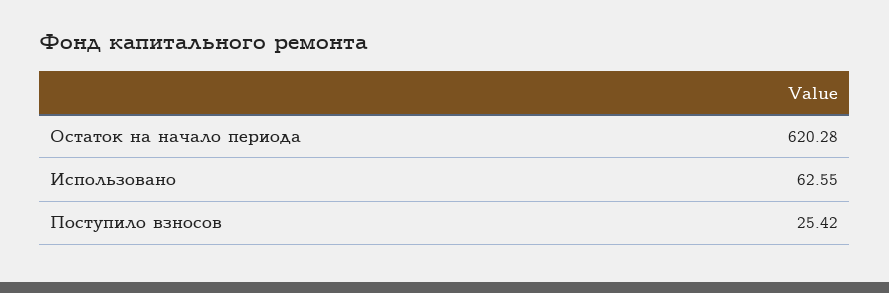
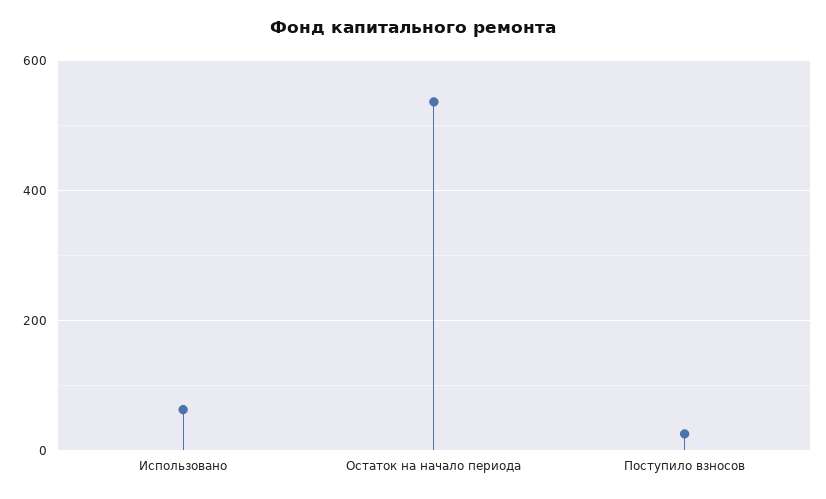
Остаток на начало периода: 620.28 -> 540

